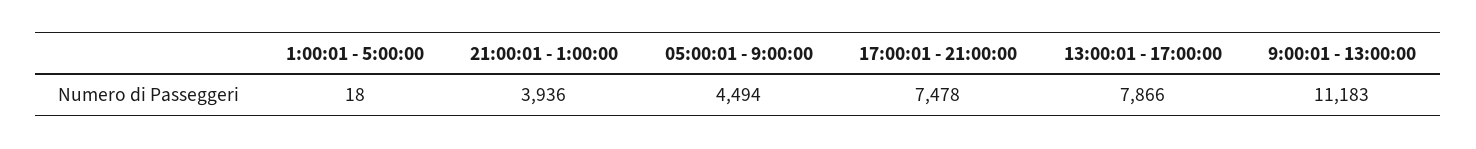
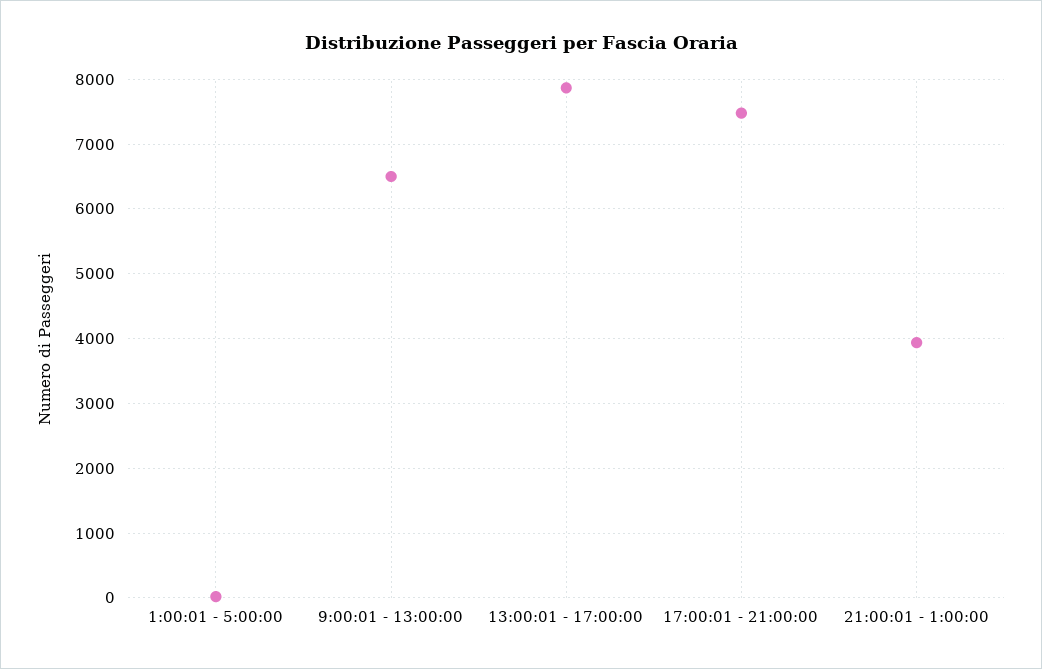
05:00:01 - 9:00:00: 4494 -> none
9:00:01 - 13:00:00: 11183 -> 6500

